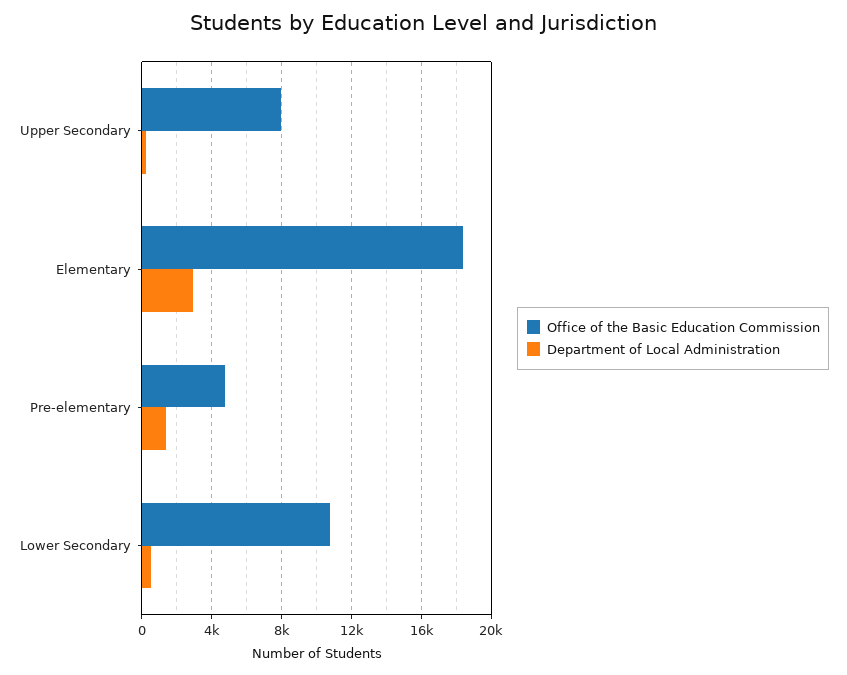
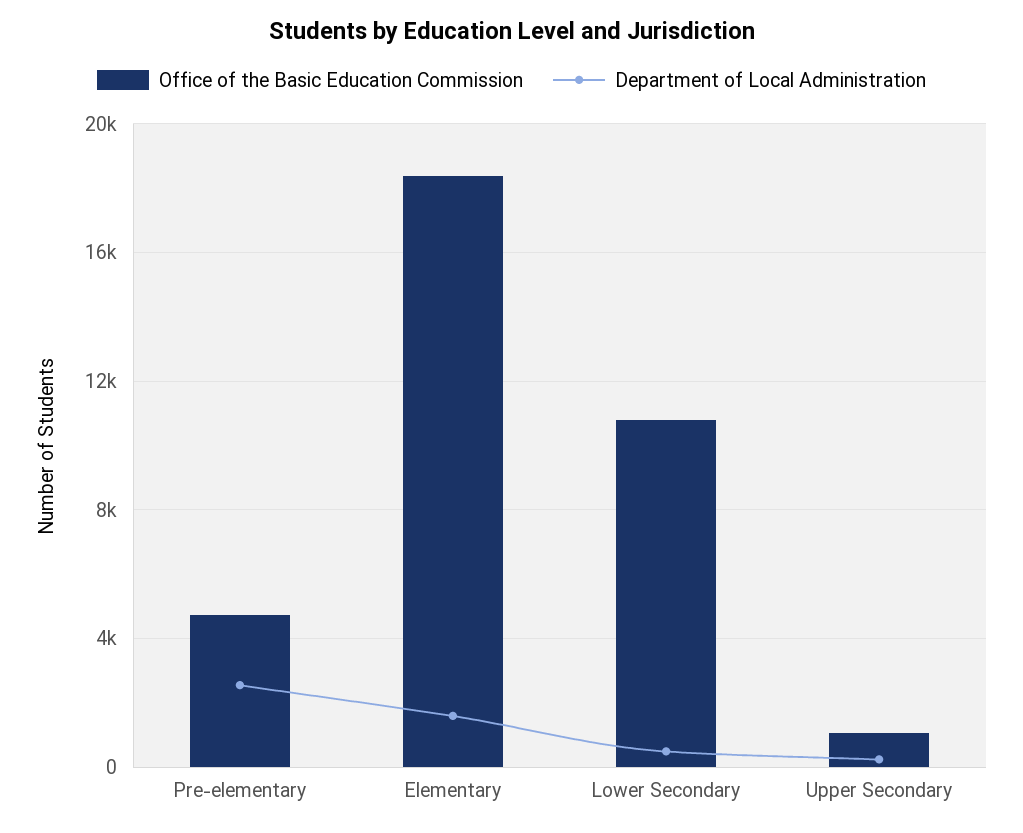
Office of the Basic Education Commission, Upper Secondary: 8000 -> 1000
Department of Local Administration, Elementary: 3000 -> 1500
Department of Local Administration, Pre-elementary: 1500 -> 2500

